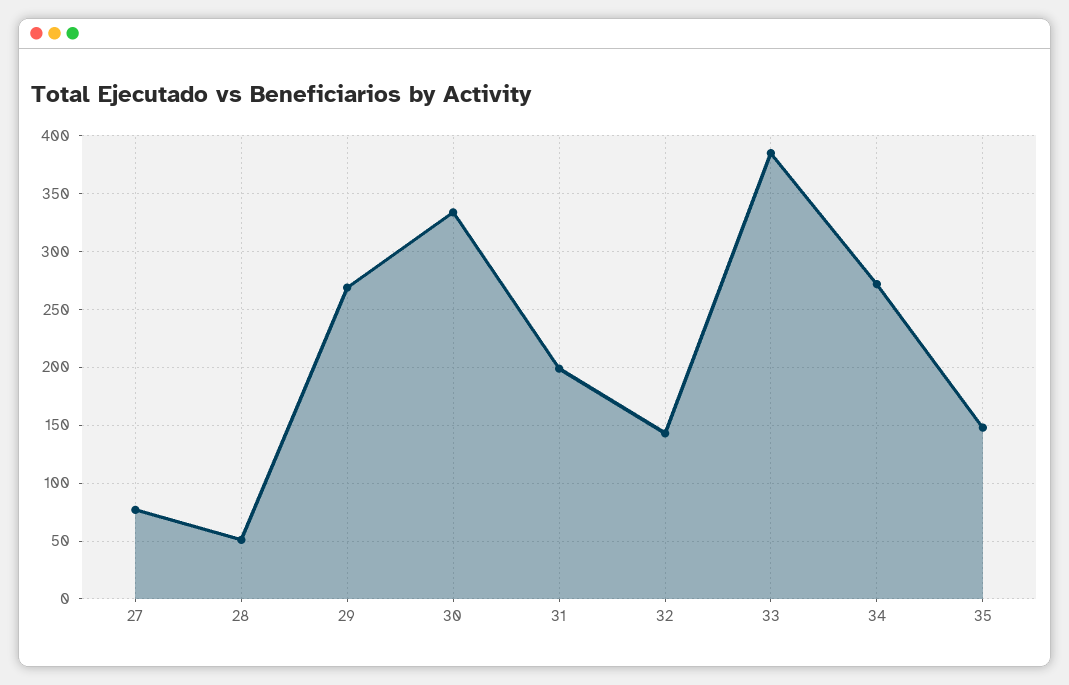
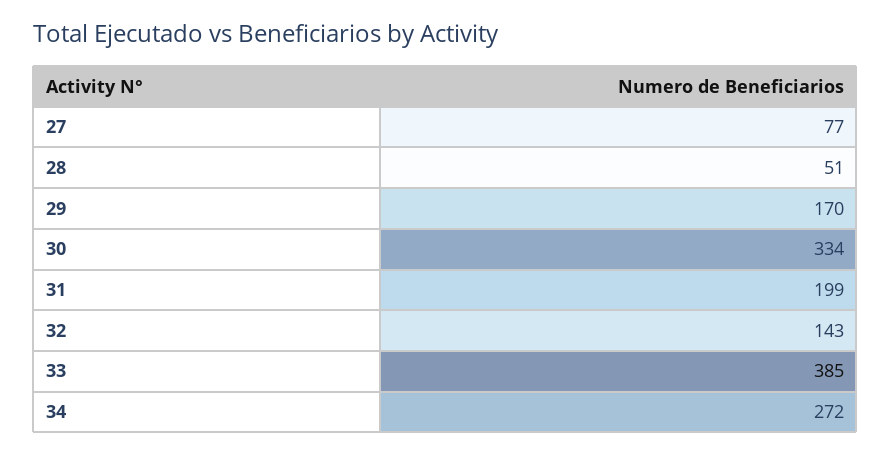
29: 270 -> 170
35: 150 -> none

